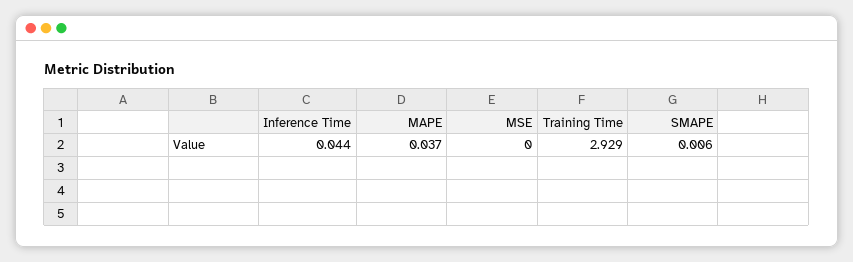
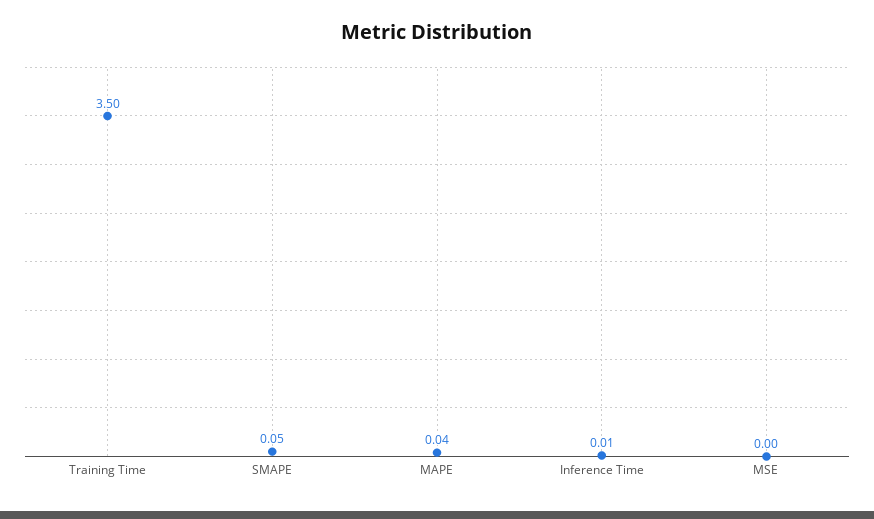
Inference Time: 0.044 -> 0.01
Training Time: 2.929 -> 3.5
SMAPE: 0.006 -> 0.05

